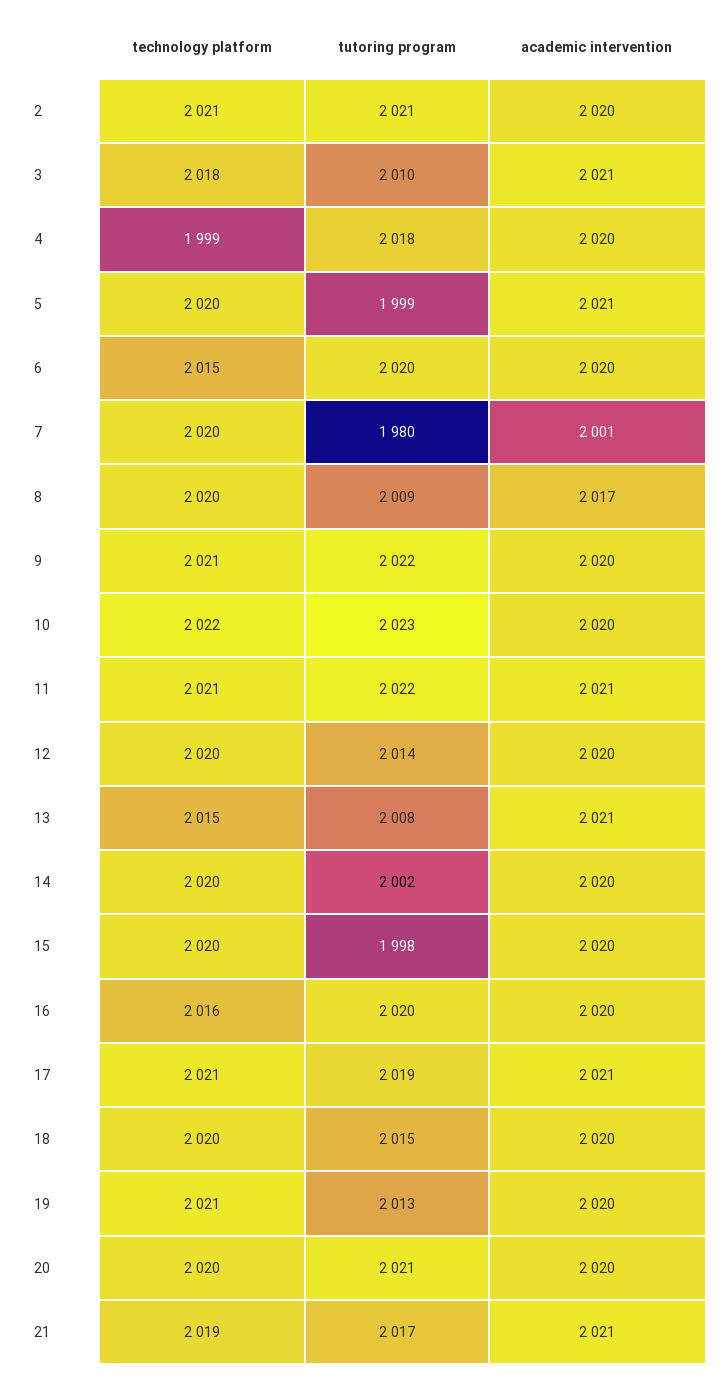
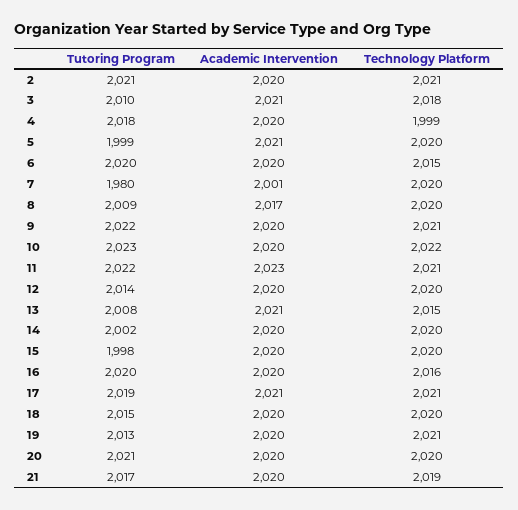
academic intervention, 11: 2021 -> 2023
academic intervention, 21: 2021 -> 2020

